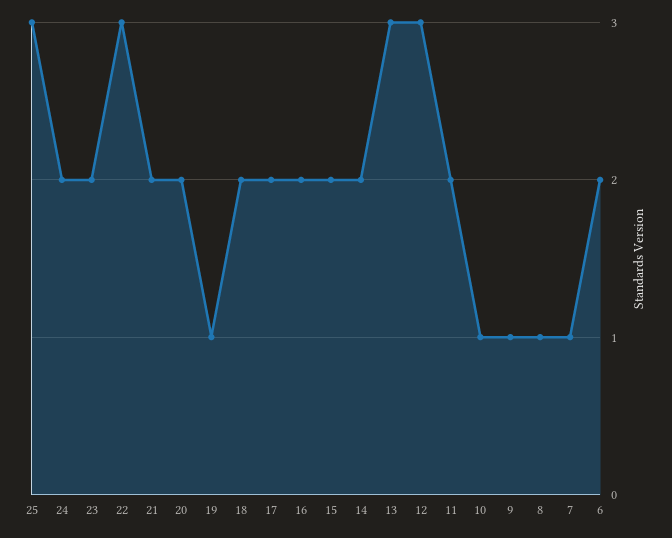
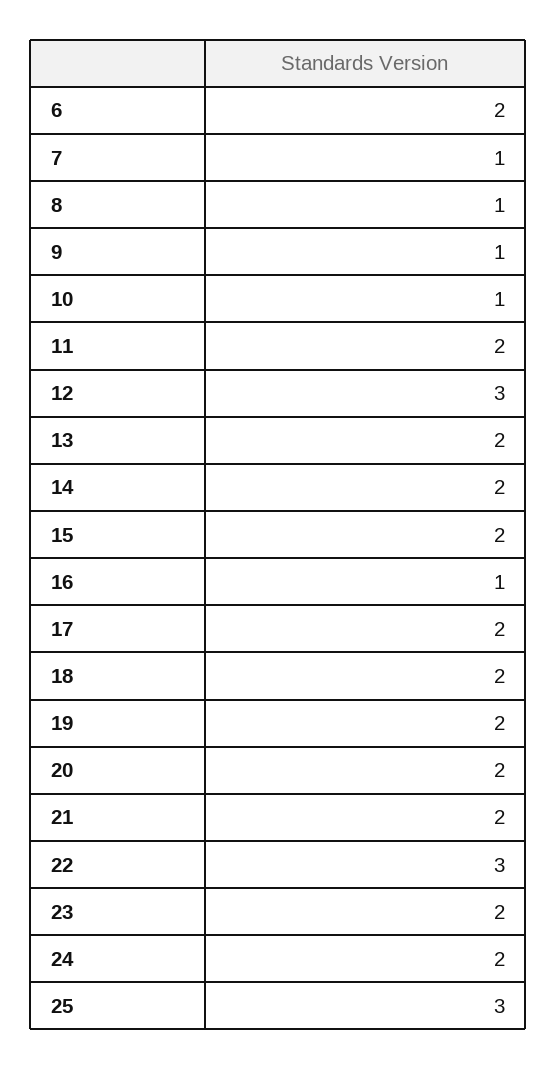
19: 1 -> 2
16: 2 -> 1
13: 3 -> 2

